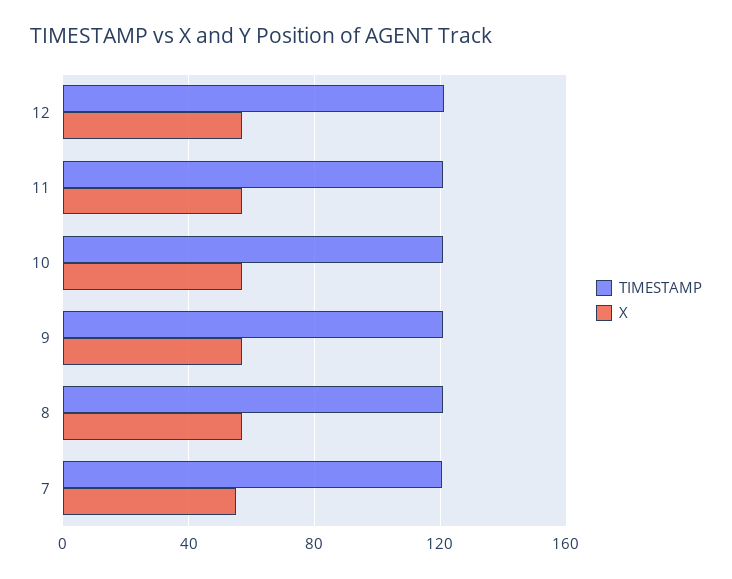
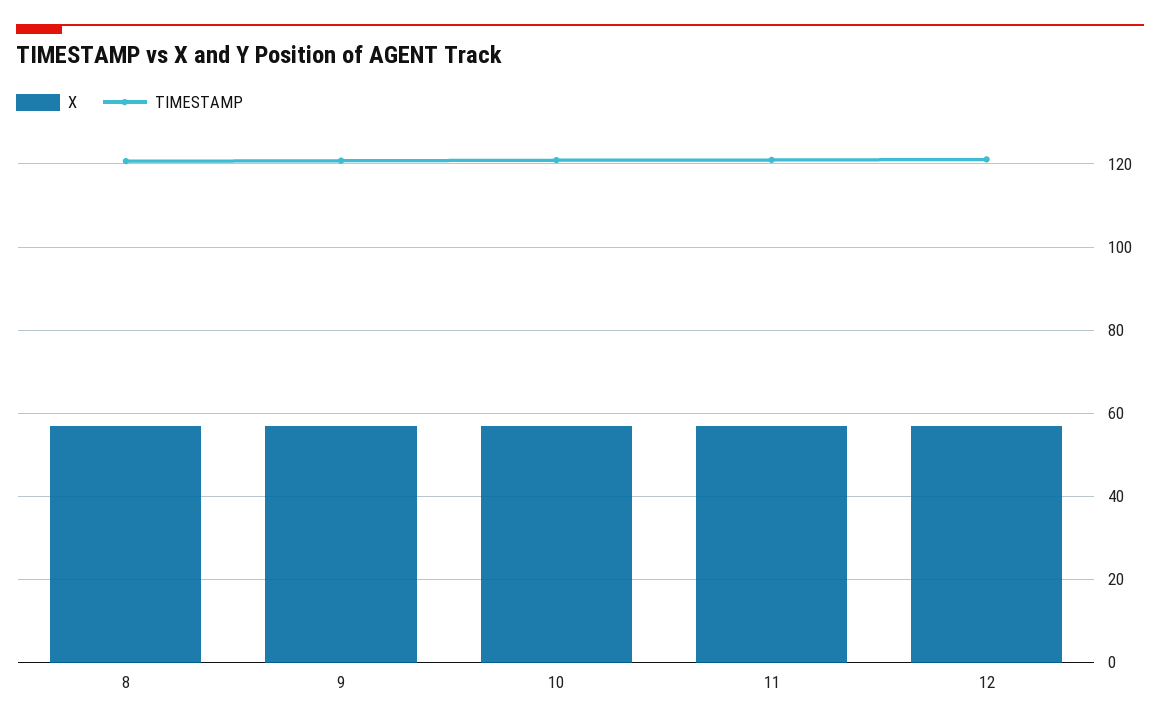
TIMESTAMP, 7: 120 -> none
X, 7: 55 -> none

